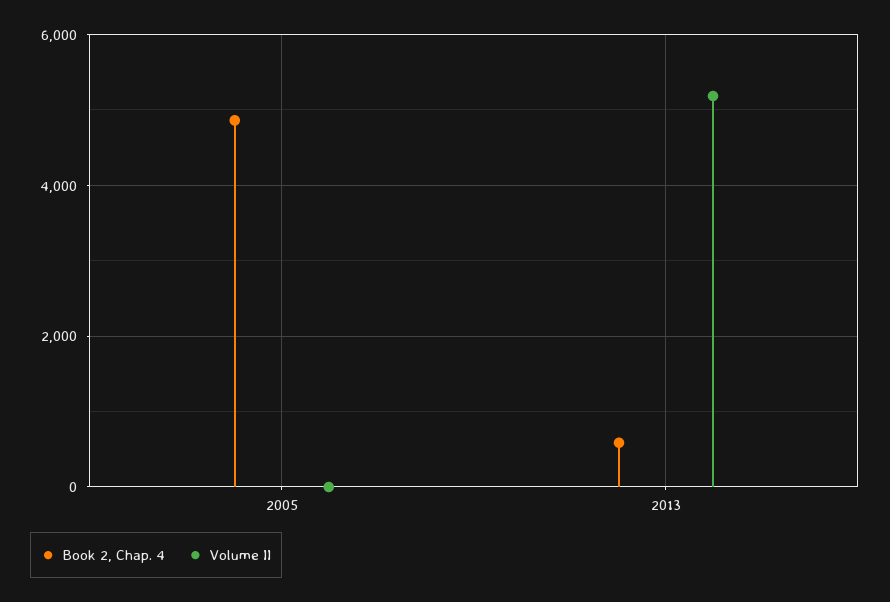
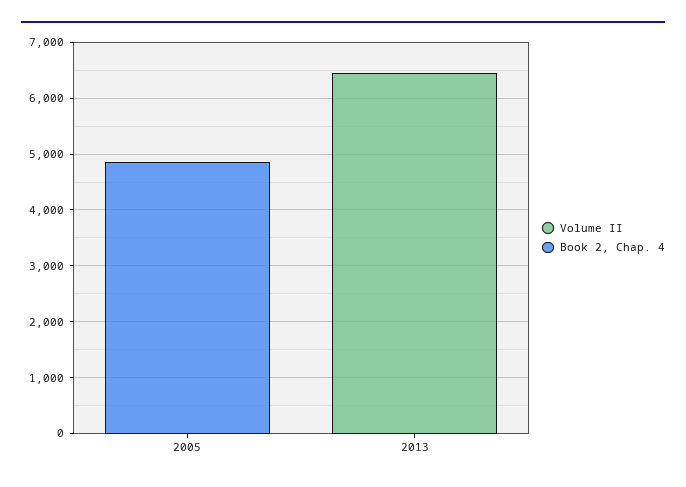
Book 2, Chap. 4, 2013: 600 -> 0
Volume II, 2013: 5200 -> 6400

